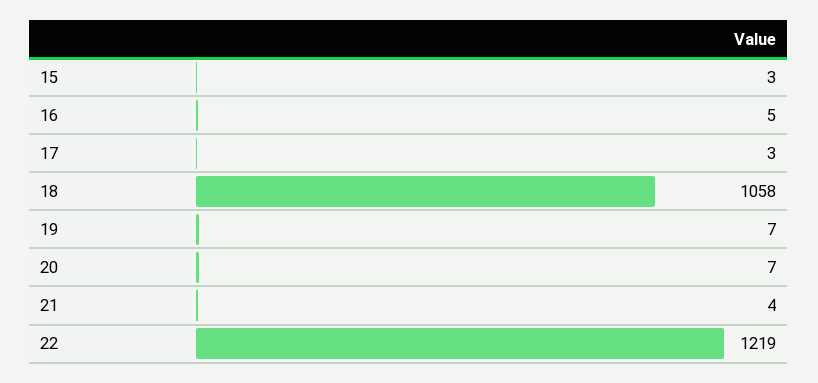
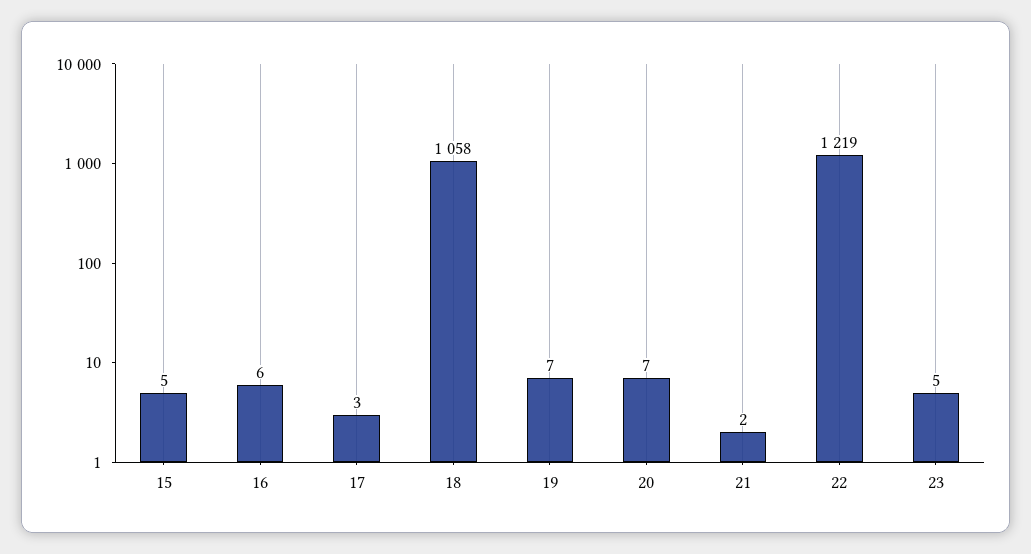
15: 3 -> 5
16: 5 -> 6
21: 4 -> 2
23: none -> 5

